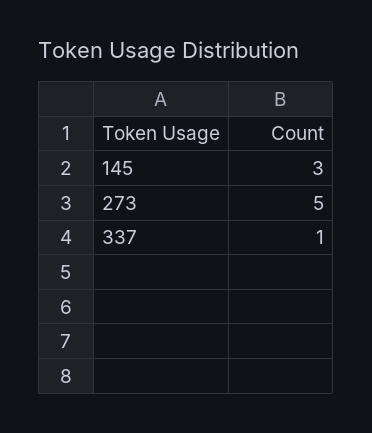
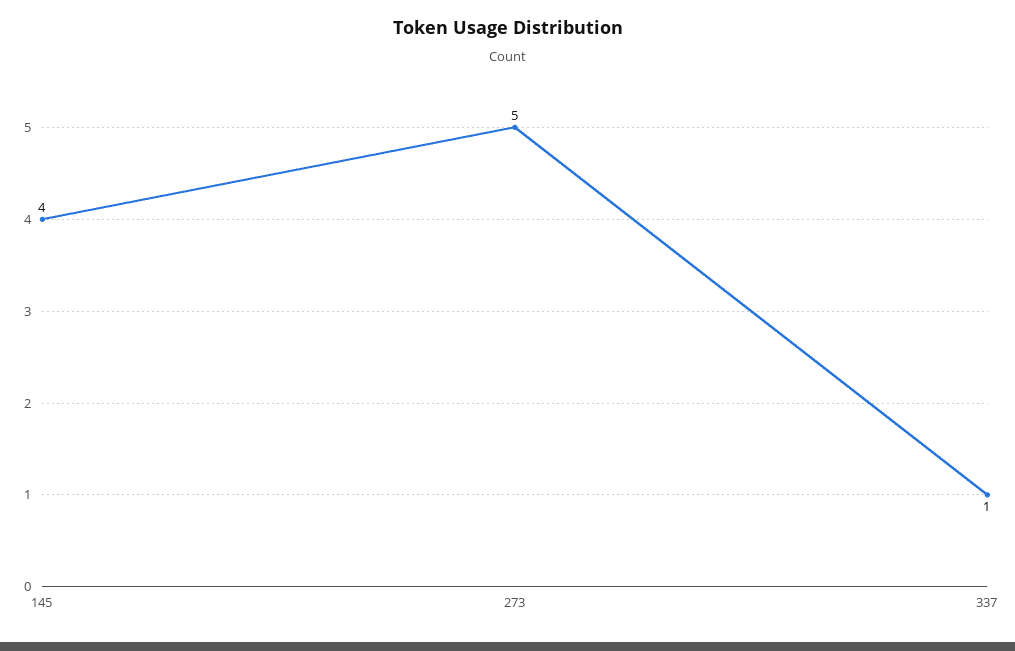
145: 3 -> 4

